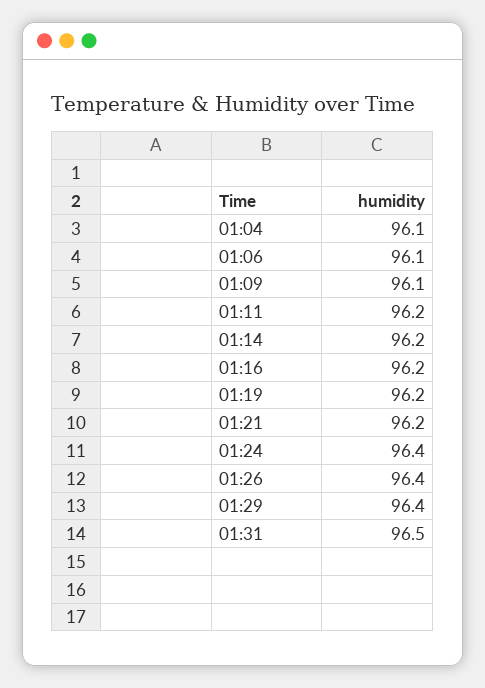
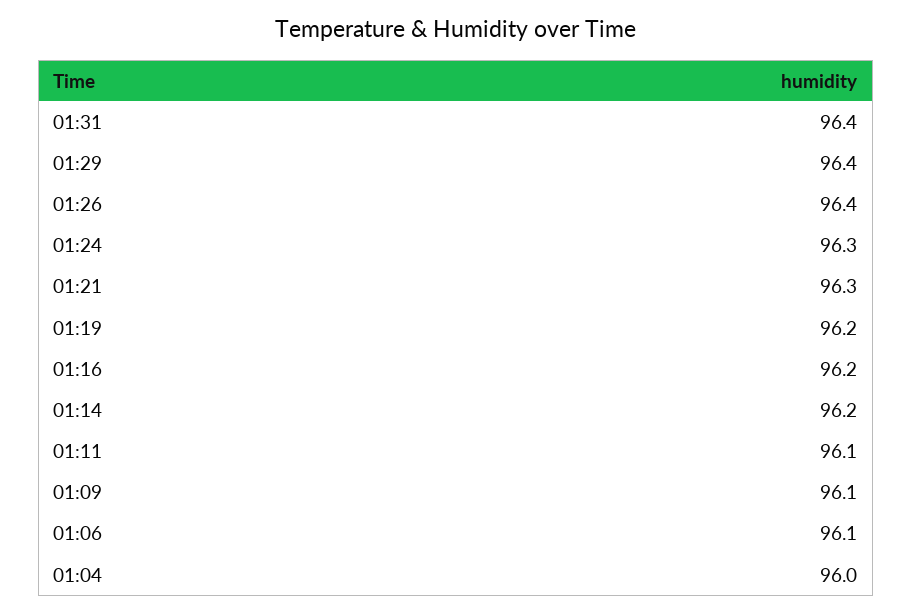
01:04: 96.1 -> 96
01:11: 96.2 -> 96.1
01:21: 96.2 -> 96.3
01:24: 96.4 -> 96.3
01:31: 96.5 -> 96.4

